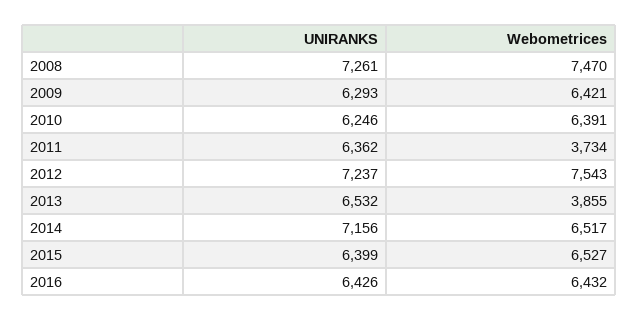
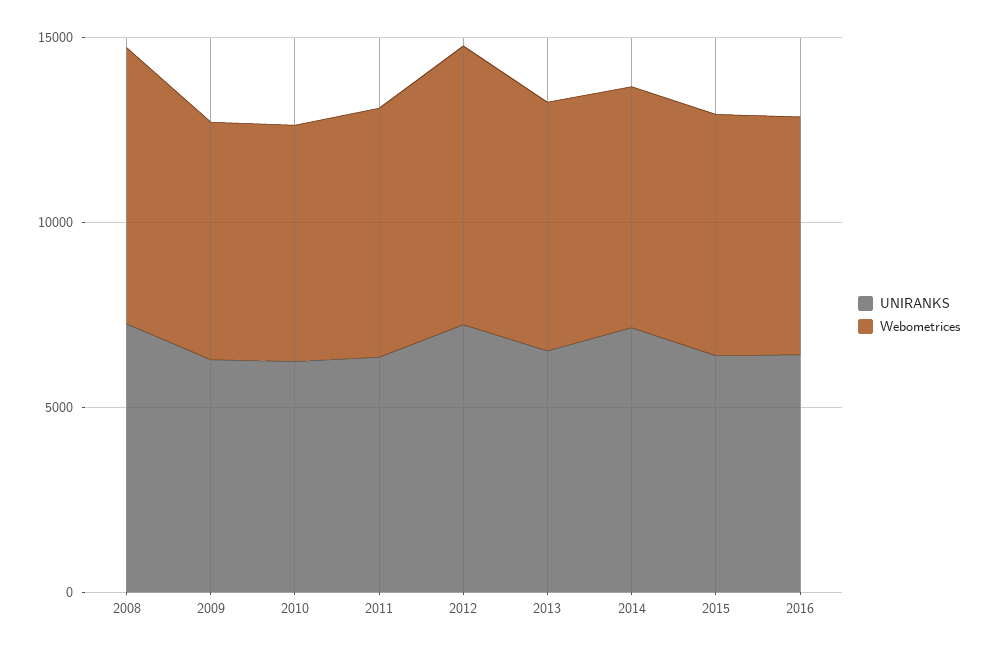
Webometrices, 2011: 3734 -> 7000
Webometrices, 2013: 3855 -> 7000

